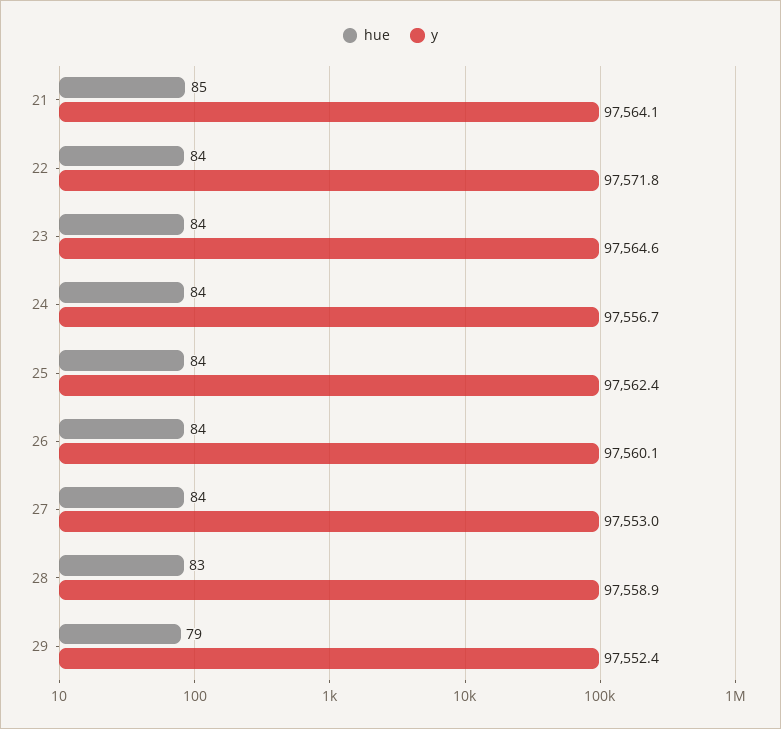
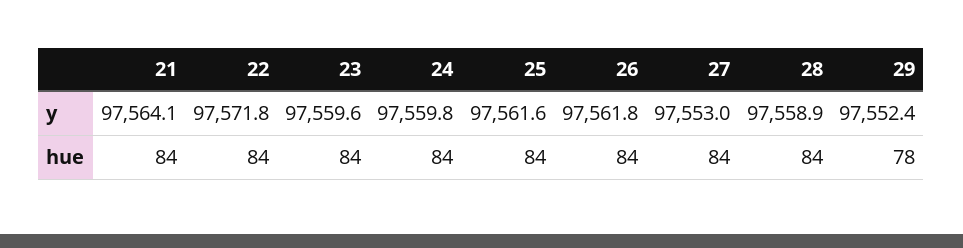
hue, 21: 85 -> 84
y, 23: 97564.6 -> 97559.6
y, 24: 97556.7 -> 97559.8
y, 25: 97562.4 -> 97561.6
y, 26: 97560.1 -> 97561.8
hue, 28: 83 -> 84
hue, 29: 79 -> 78

